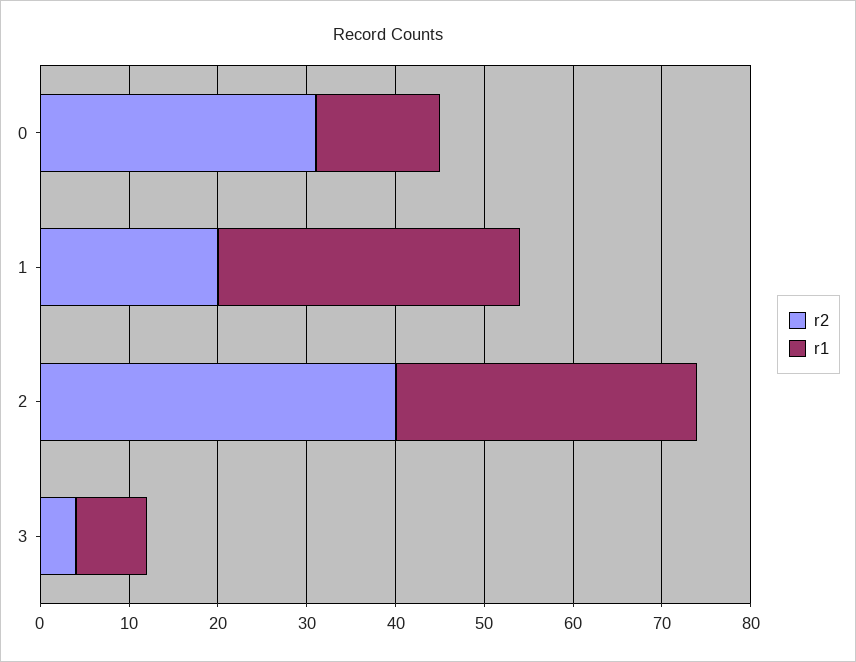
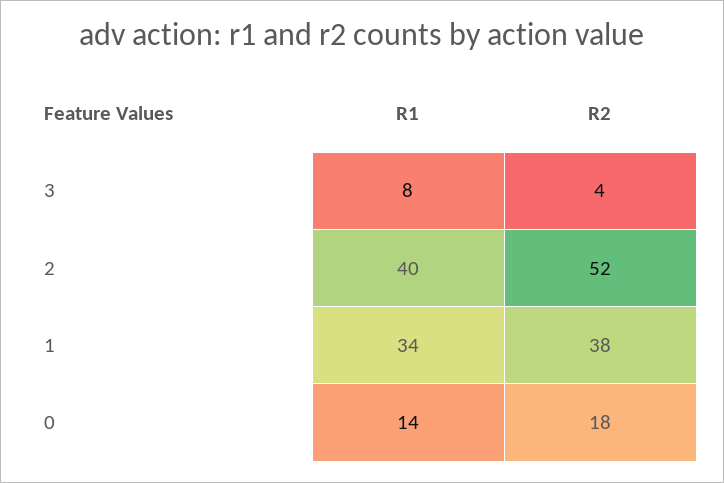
r2, 0: 31 -> 18
r2, 1: 20 -> 38
r2, 2: 40 -> 52
r1, 2: 34 -> 40

